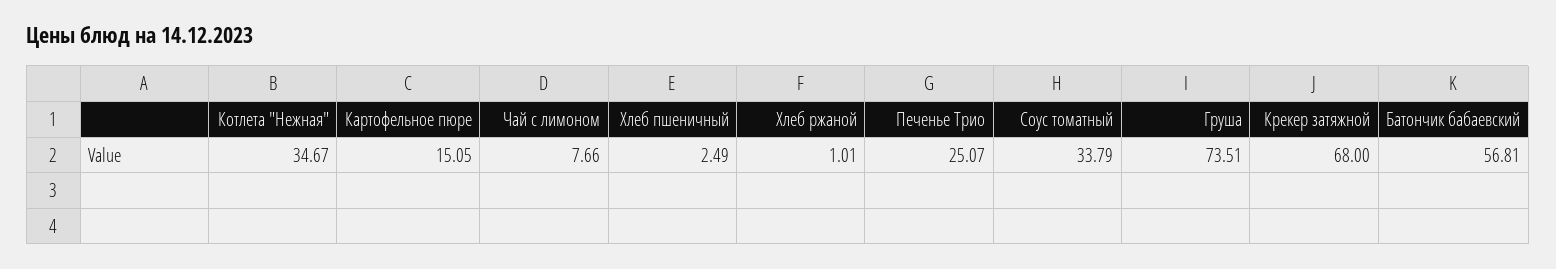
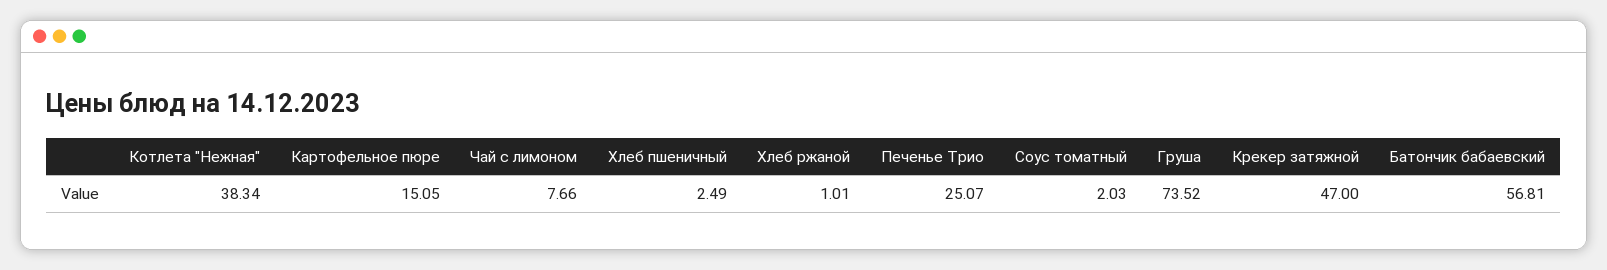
Котлета "Нежная": 34.67 -> 38.34
Соус томатный: 33.79 -> 2.03
Груша: 73.51 -> 73.52
Крекер затяжной: 68 -> 47

